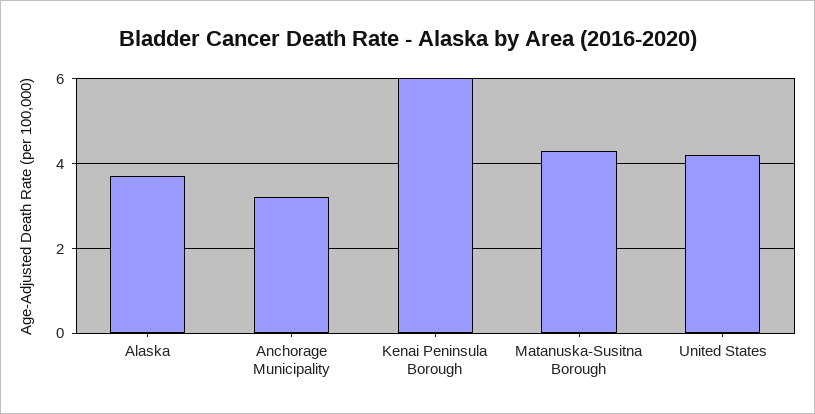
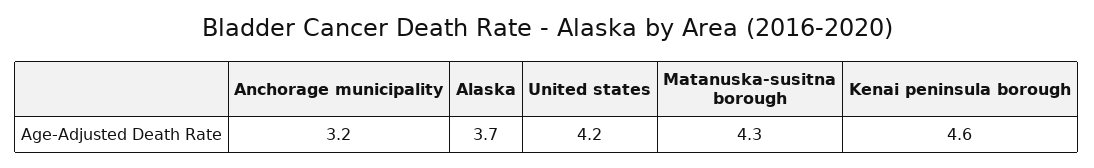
Kenai Peninsula Borough: 6 -> 4.6

